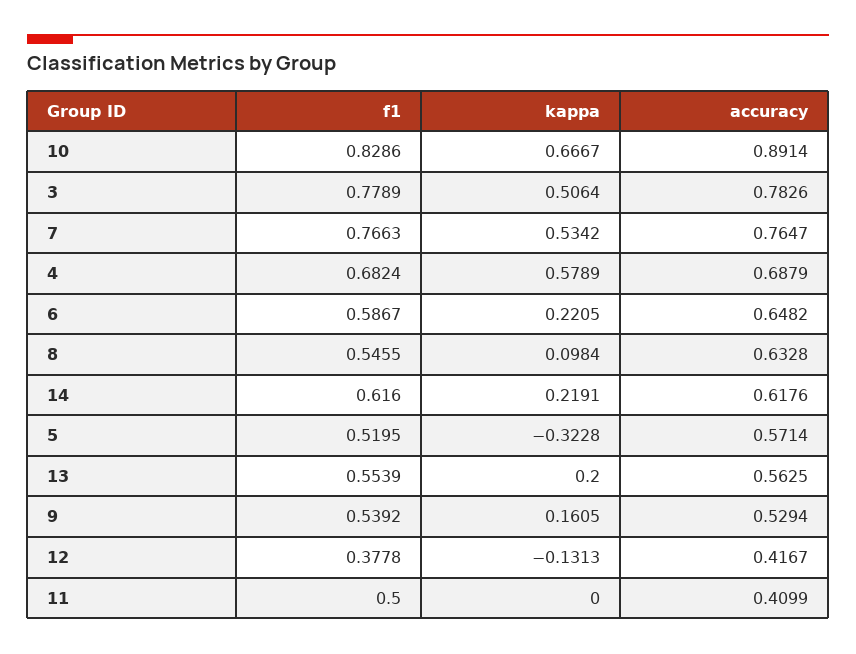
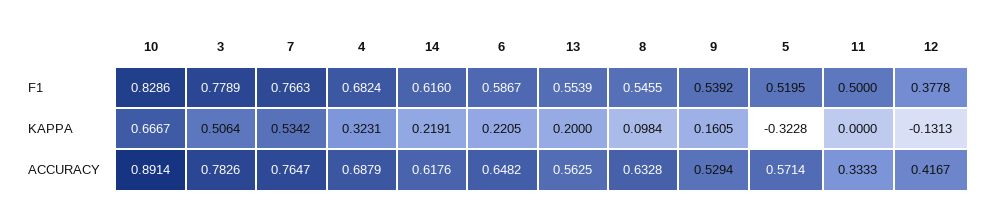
kappa, 4: 0.5789 -> 0.3231
accuracy, 11: 0.4099 -> 0.3333

